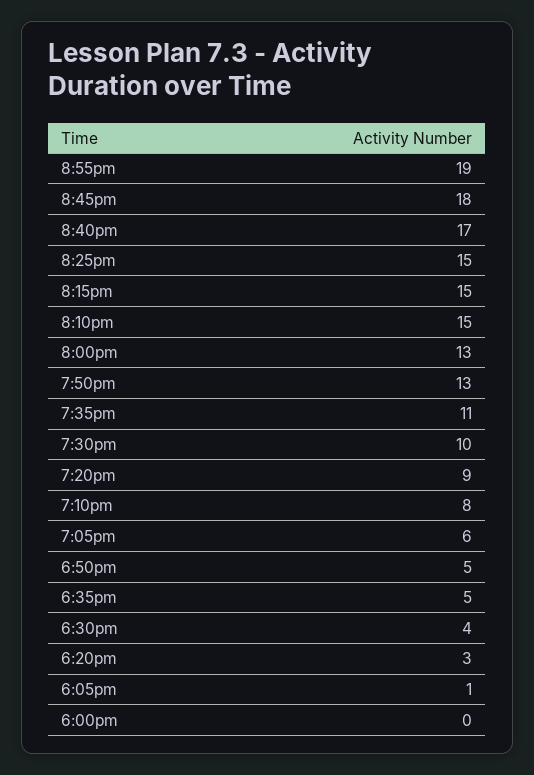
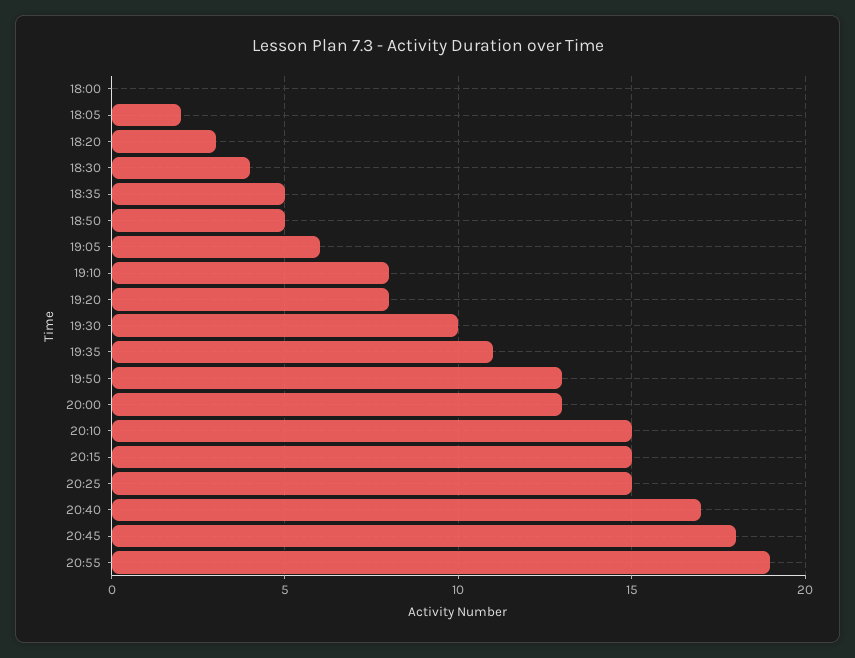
7:20pm: 9 -> 8
6:05pm: 1 -> 2

